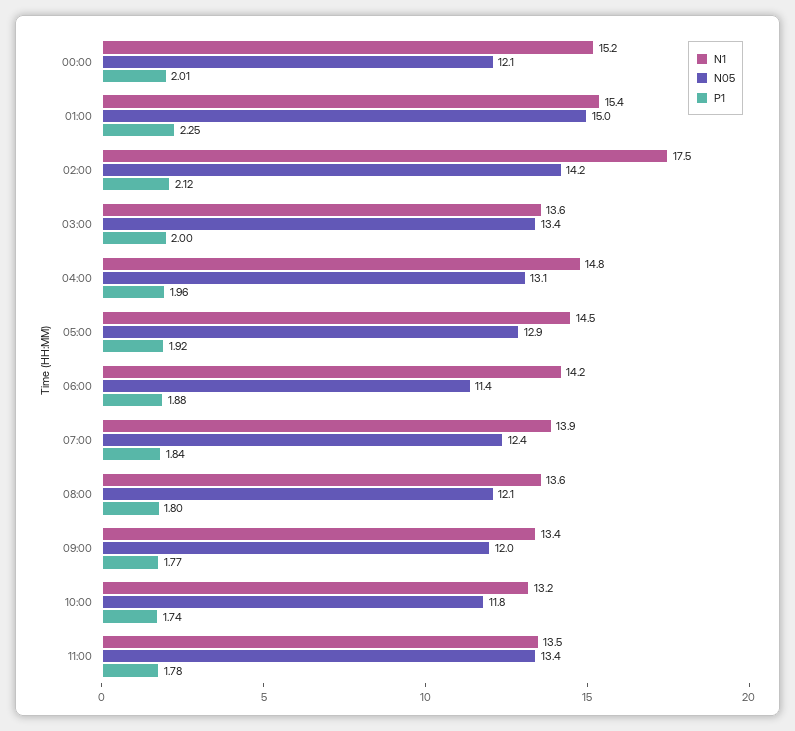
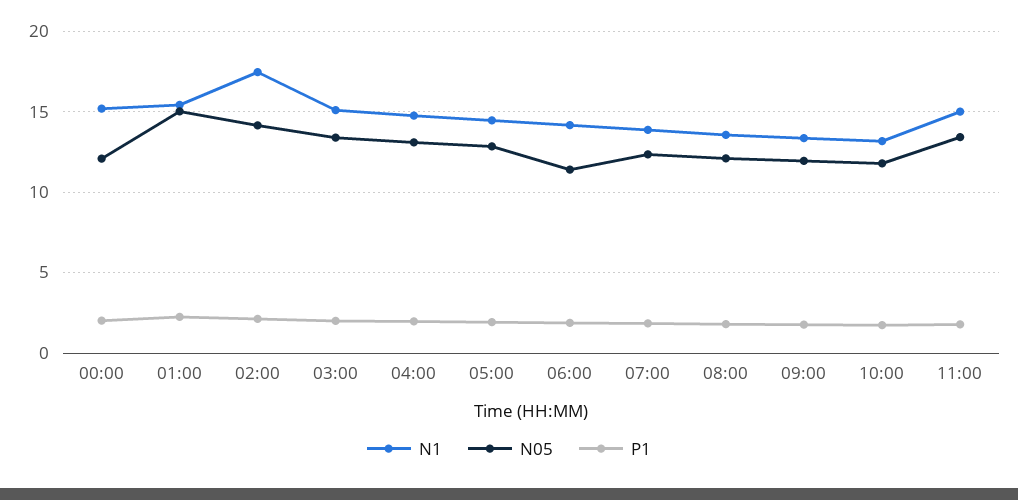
N1, 03:00: 13.6 -> 15
N1, 11:00: 13.5 -> 15

